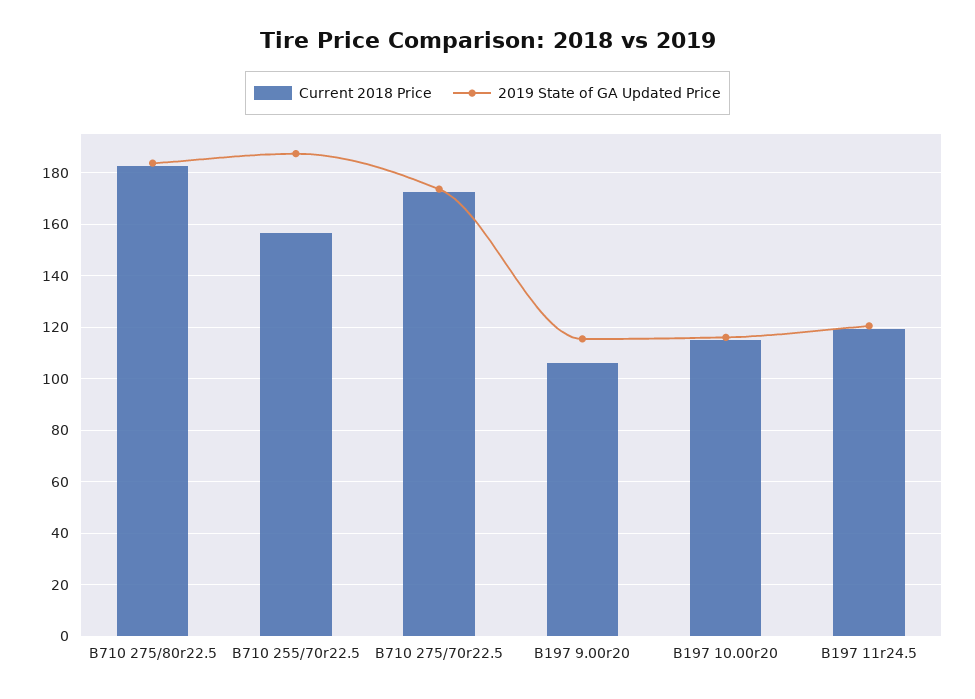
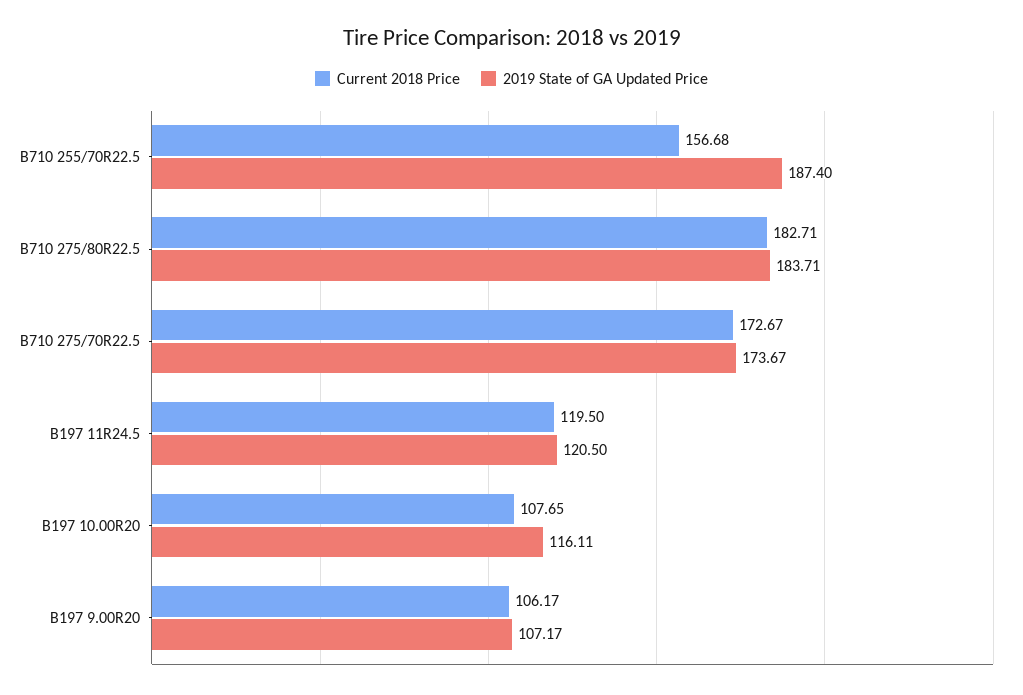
2019 State of GA Updated Price, B197 9.00r20: 115 -> 107.17
Current 2018 Price, B197 10.00r20: 115 -> 107.65

